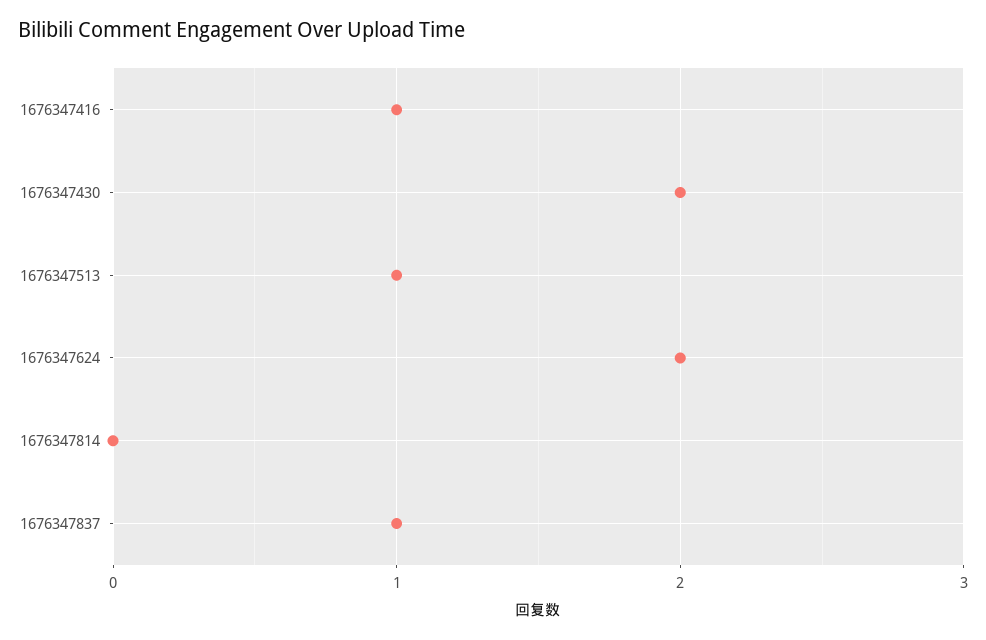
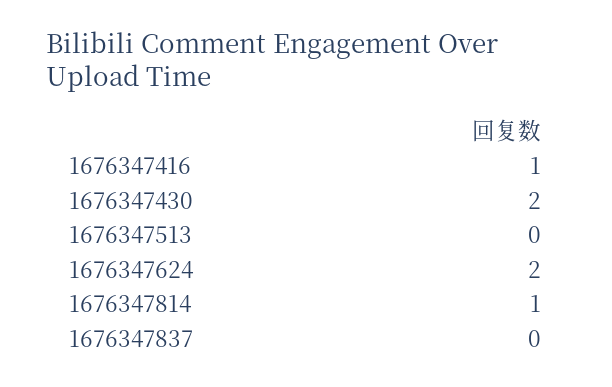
1676347513: 1 -> 0
1676347814: 0 -> 1
1676347837: 1 -> 0

